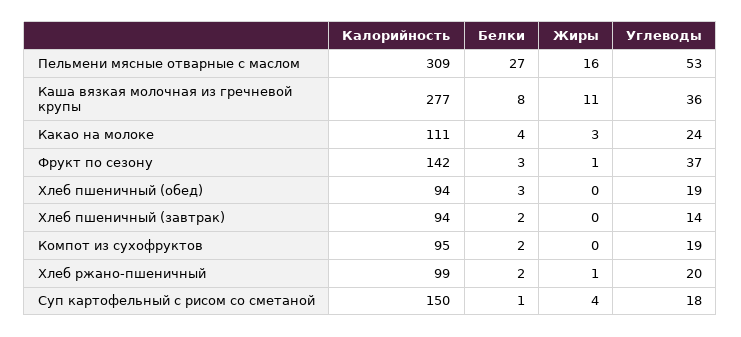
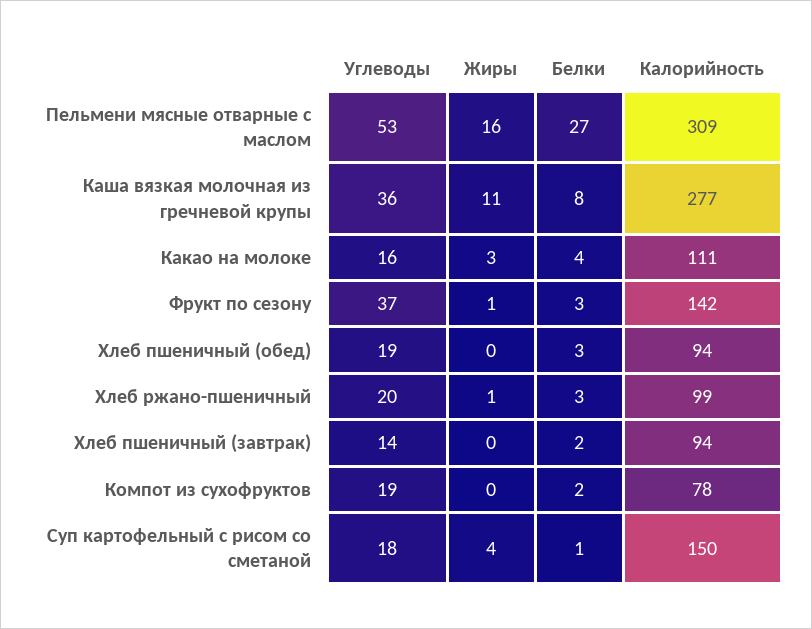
Углеводы, Какао на молоке: 24 -> 16
Калорийность, Компот из сухофруктов: 95 -> 78
Белки, Хлеб ржано-пшеничный: 2 -> 3

